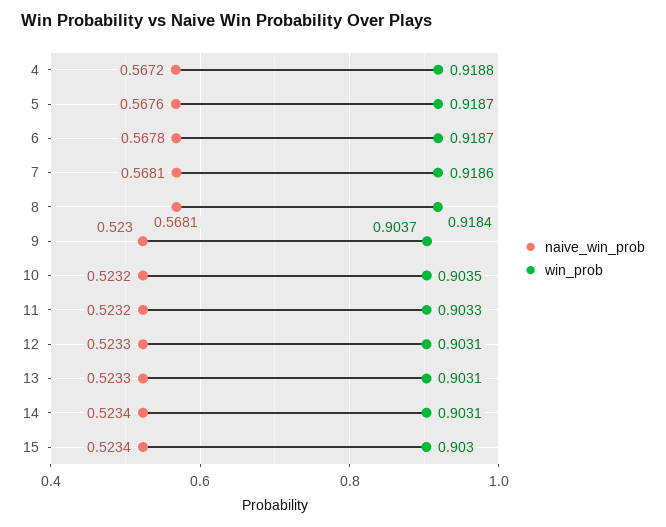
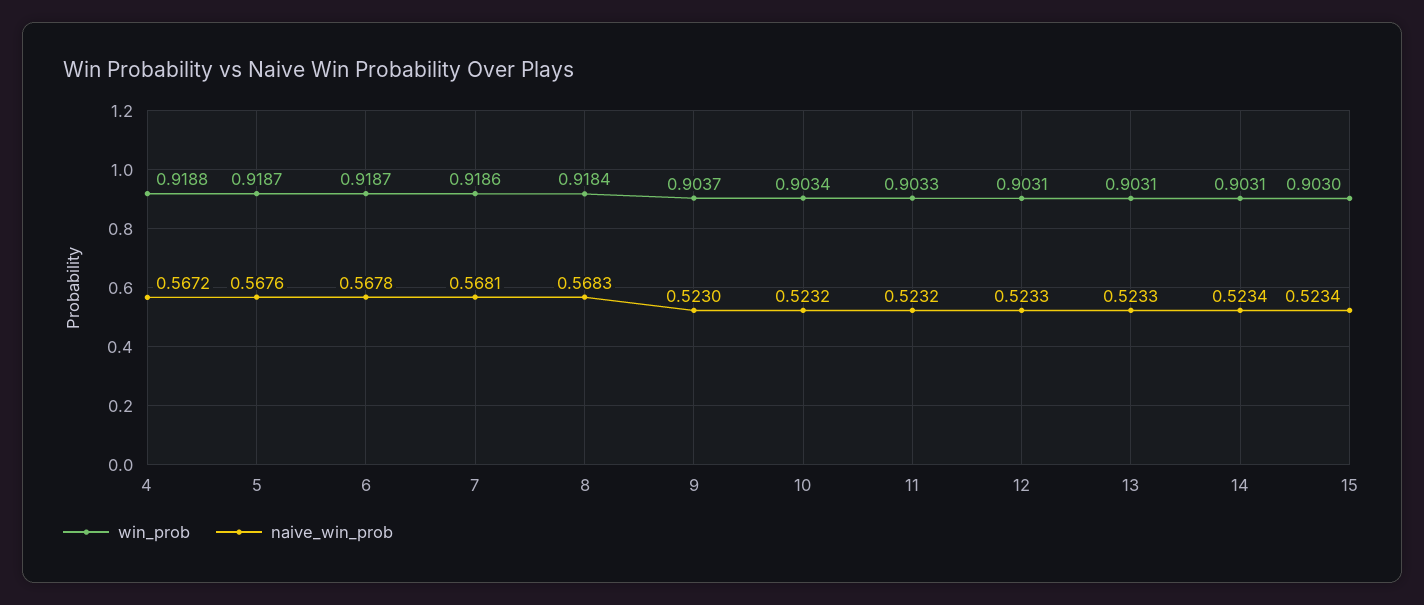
naive_win_prob, 8: 0.5681 -> 0.5683
win_prob, 10: 0.9035 -> 0.9034

